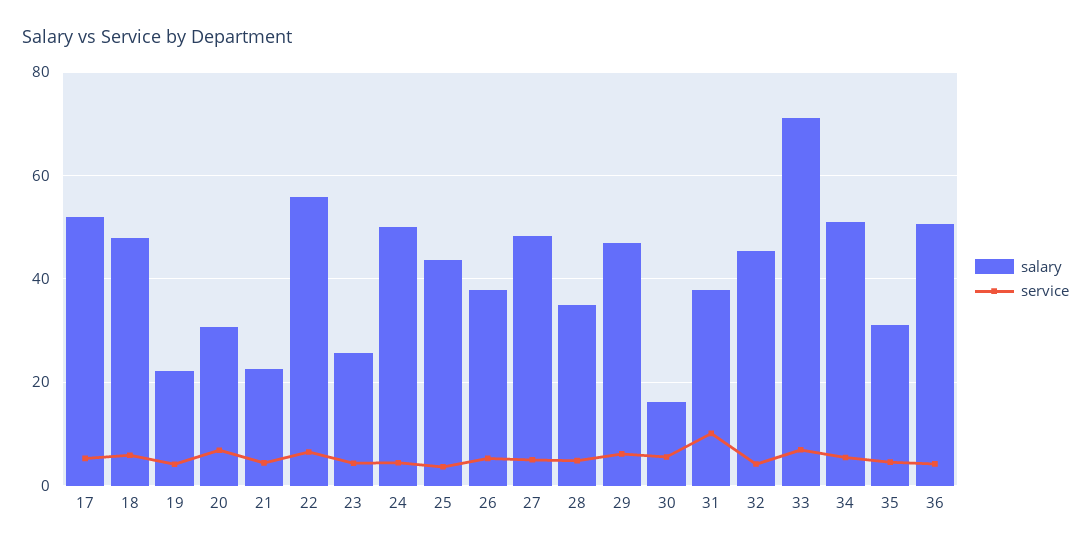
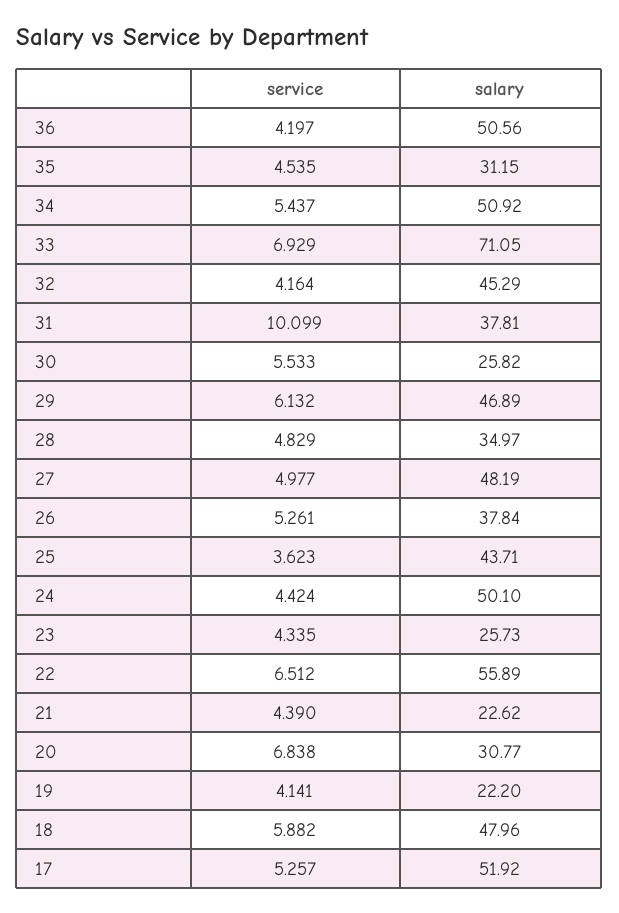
salary, 30: 16 -> 25.82

